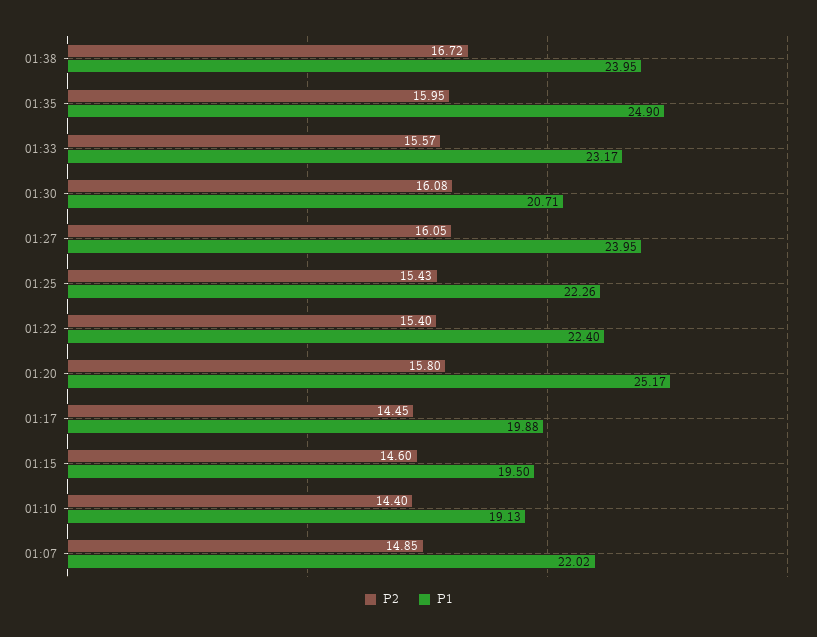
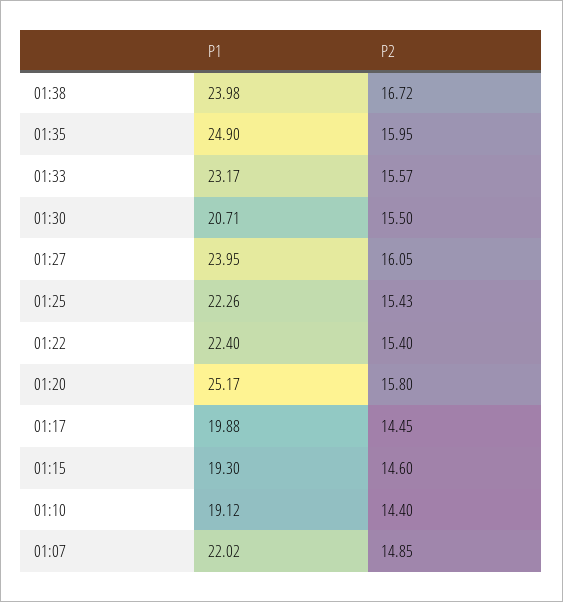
P1, 01:38: 23.95 -> 23.98
P2, 01:30: 16.08 -> 15.5
P1, 01:15: 19.5 -> 19.3
P1, 01:10: 19.13 -> 19.12

